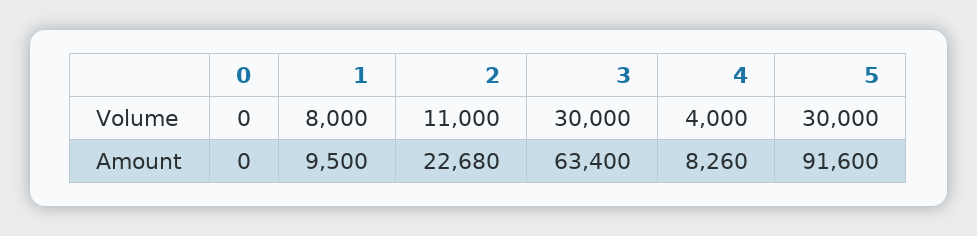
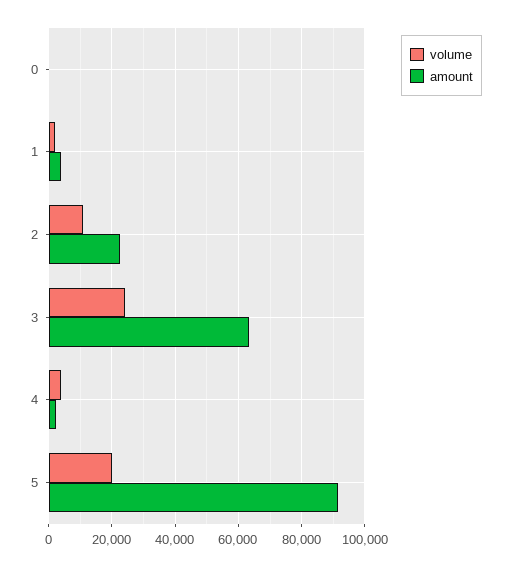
Volume, 1: 8000 -> 2000
Volume, 3: 30000 -> 24000
Volume, 5: 30000 -> 20000
Amount, 1: 9500 -> 4000
Amount, 4: 8260 -> 2000

